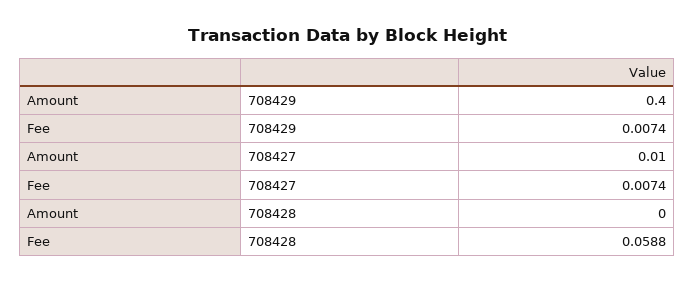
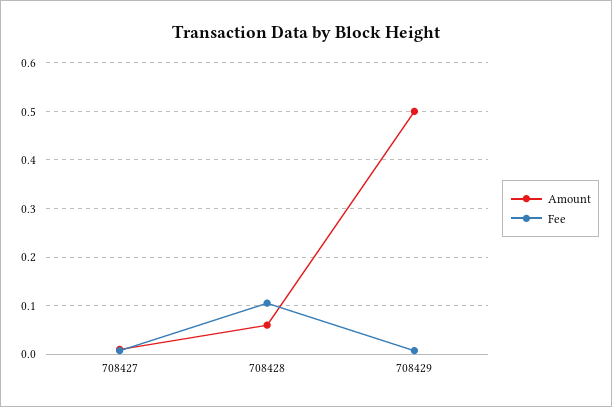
Amount, 708429: 0.4 -> 0.5
Amount, 708428: 0 -> 0.06
Fee, 708428: 0.0588 -> 0.1

